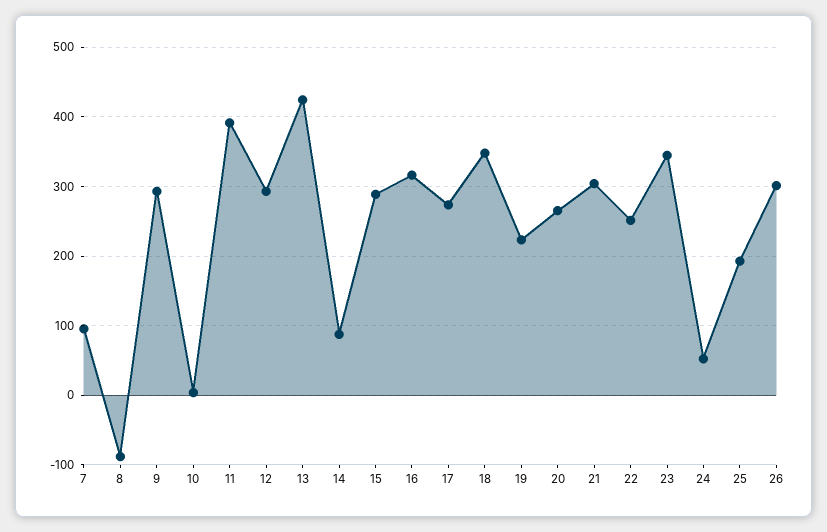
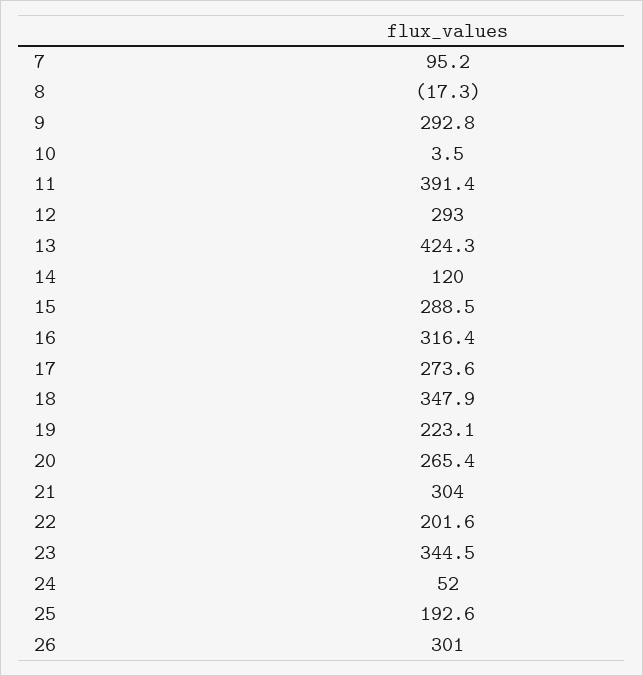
8: -90 -> -17.3
14: 90 -> 120
22: 250 -> 201.6

